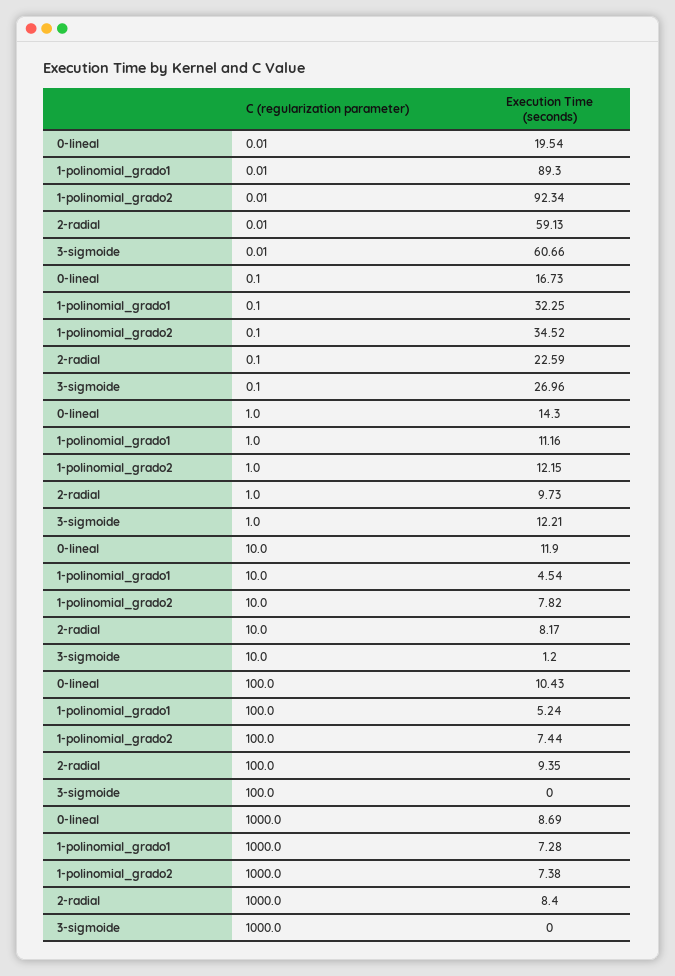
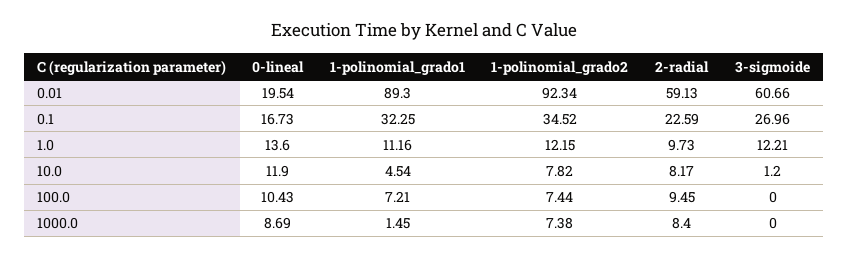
0-lineal, 1.0: 14.3 -> 13.6
1-polinomial_grado1, 100.0: 5.24 -> 7.21
2-radial, 100.0: 9.35 -> 9.45
1-polinomial_grado1, 1000.0: 7.28 -> 1.45

